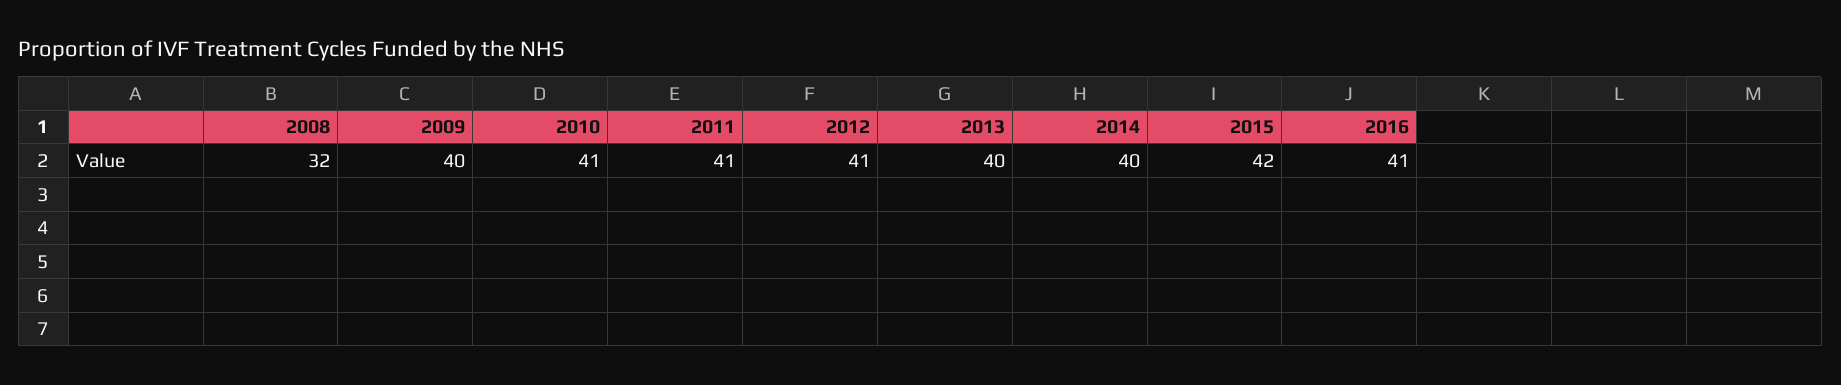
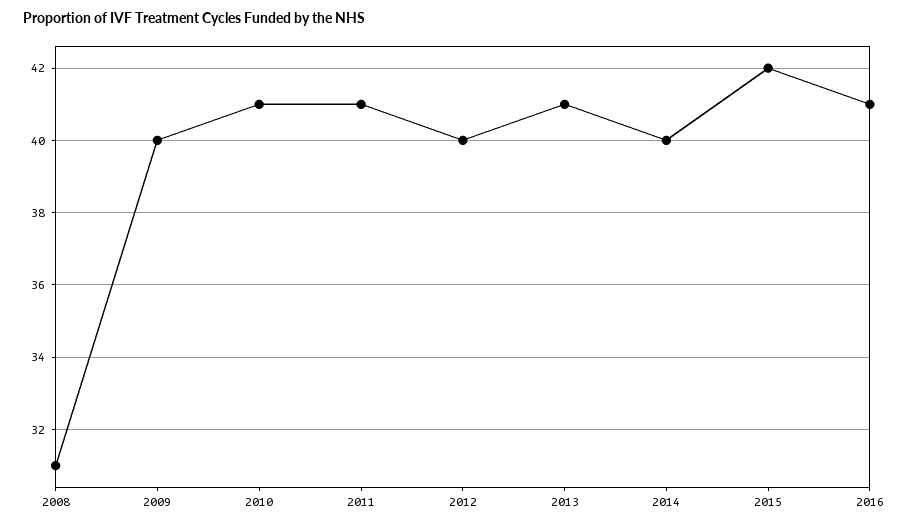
2008: 32 -> 31
2012: 41 -> 40
2013: 40 -> 41

